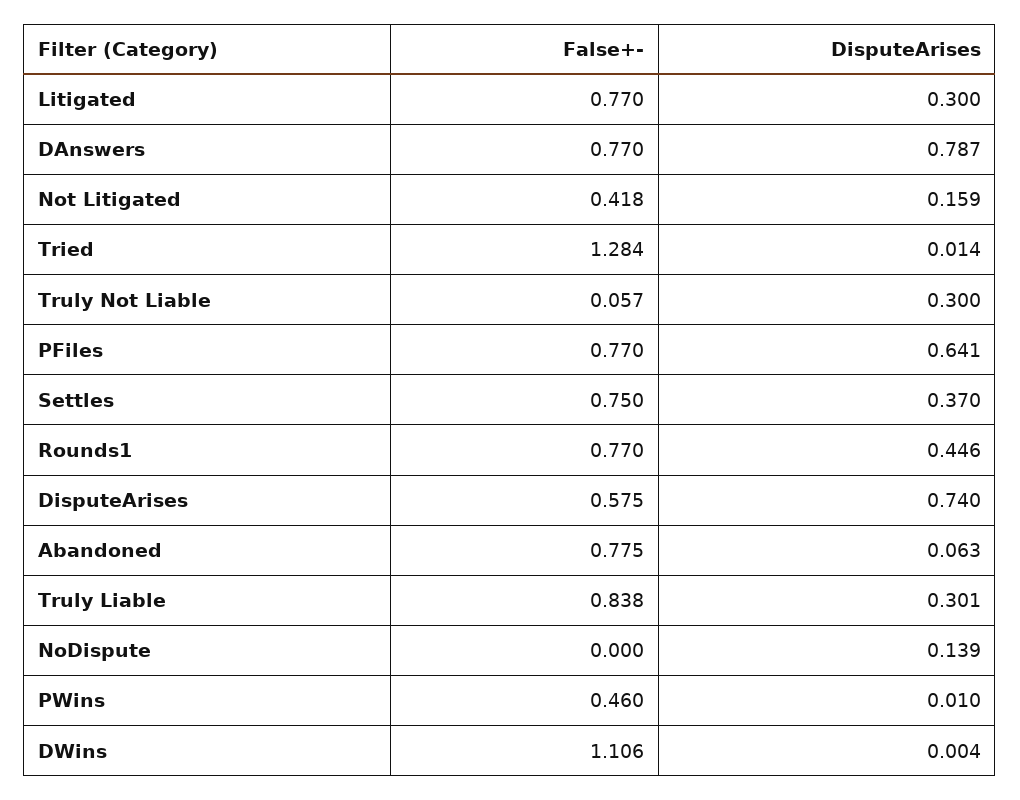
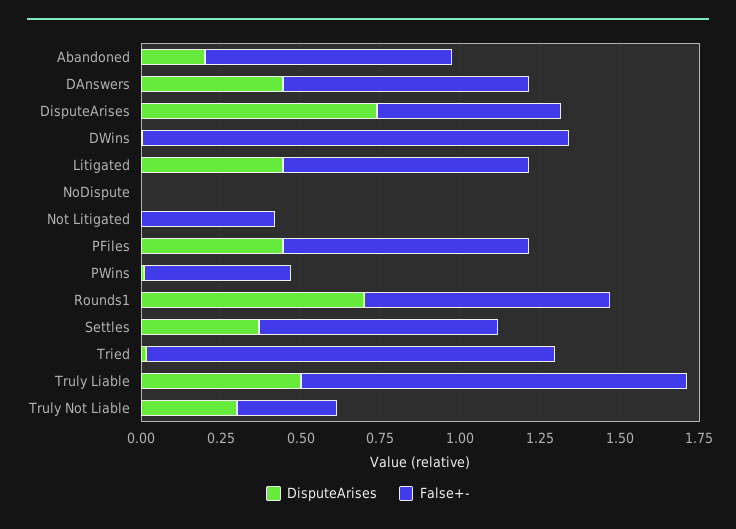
DisputeArises, Litigated: 0.3 -> 0.45
DisputeArises, DAnswers: 0.787 -> 0.45
DisputeArises, Not Litigated: 0.159 -> 0
False+-, Truly Not Liable: 0.057 -> 0.3
DisputeArises, PFiles: 0.641 -> 0.45
DisputeArises, Rounds1: 0.446 -> 0.7
DisputeArises, Abandoned: 0.063 -> 0.2
False+-, Truly Liable: 0.838 -> 1.2
DisputeArises, Truly Liable: 0.301 -> 0.5
DisputeArises, NoDispute: 0.139 -> 0
False+-, DWins: 1.106 -> 1.35

